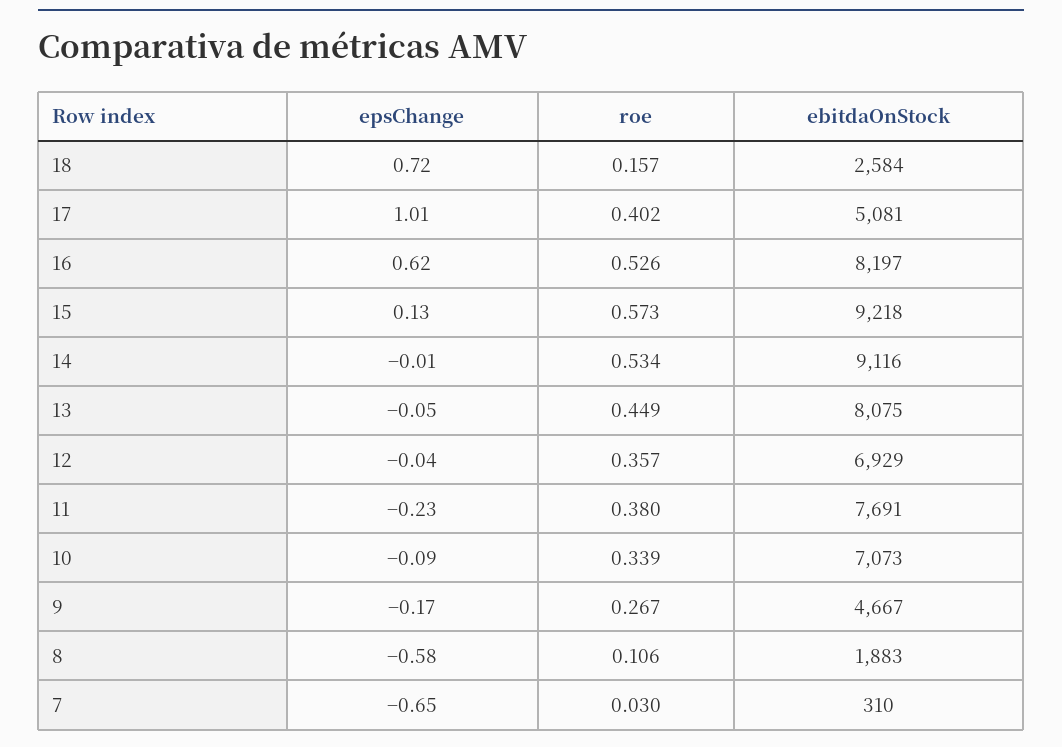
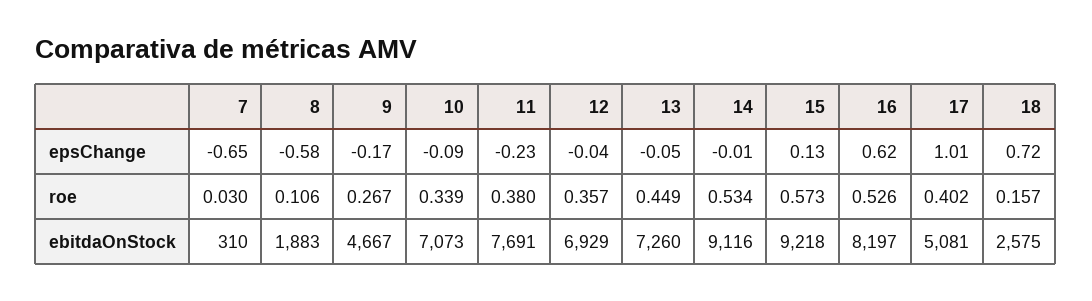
ebitdaOnStock, 18: 2584 -> 2575
ebitdaOnStock, 13: 8075 -> 7260

